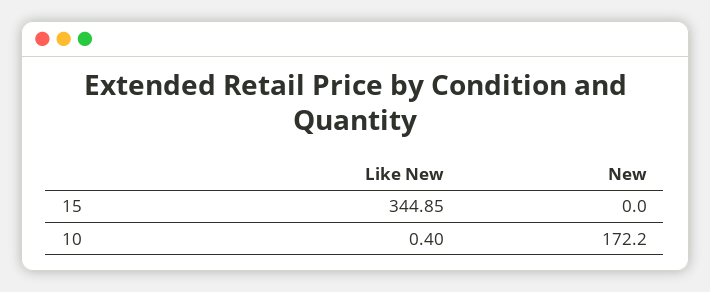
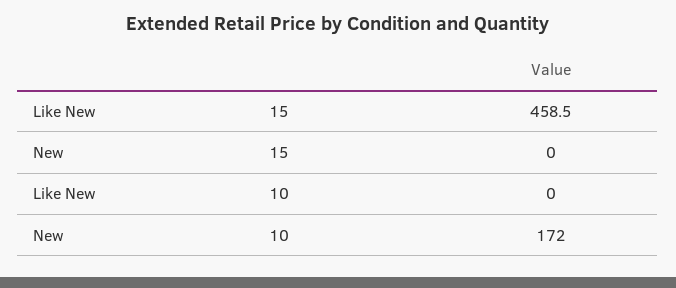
Like New, 15: 344.85 -> 458.5
Like New, 10: 0.4 -> 0

